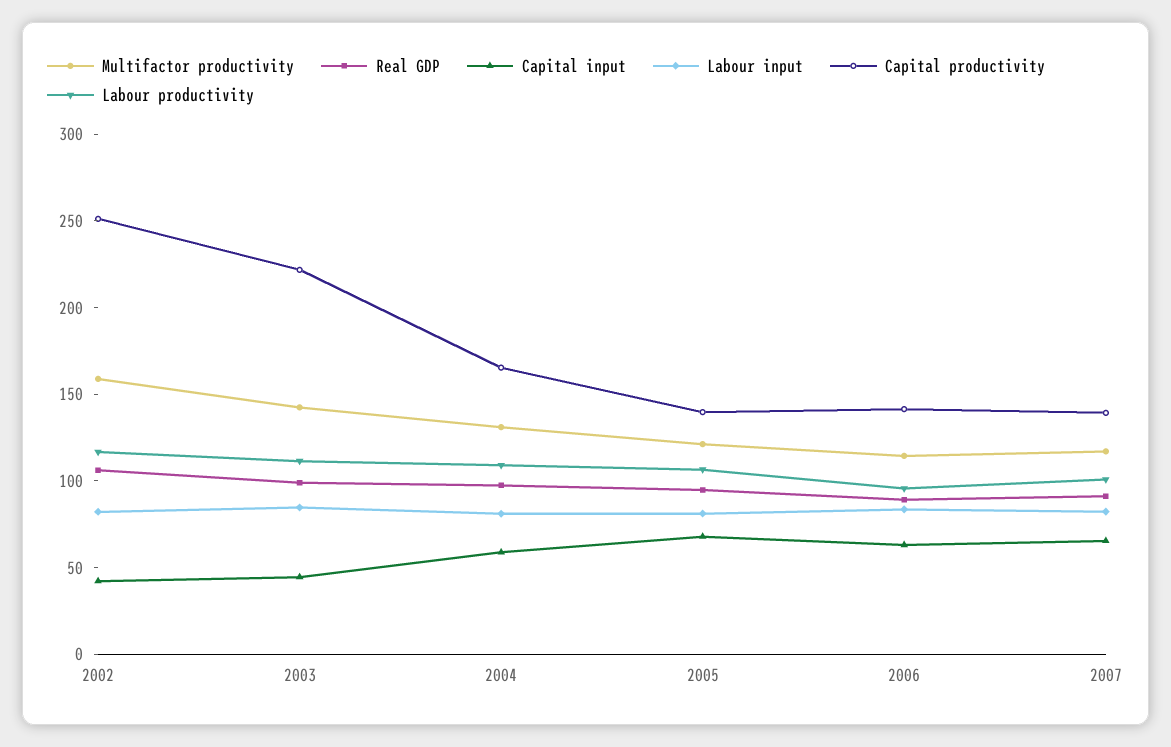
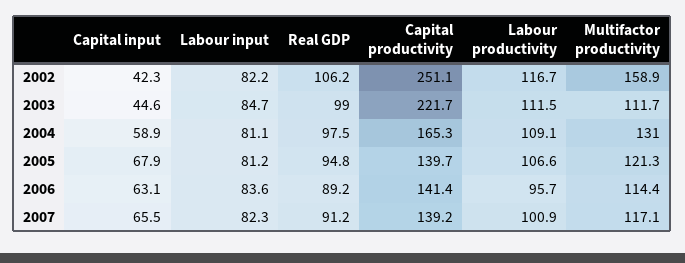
Multifactor productivity, 2003: 140 -> 111.7

